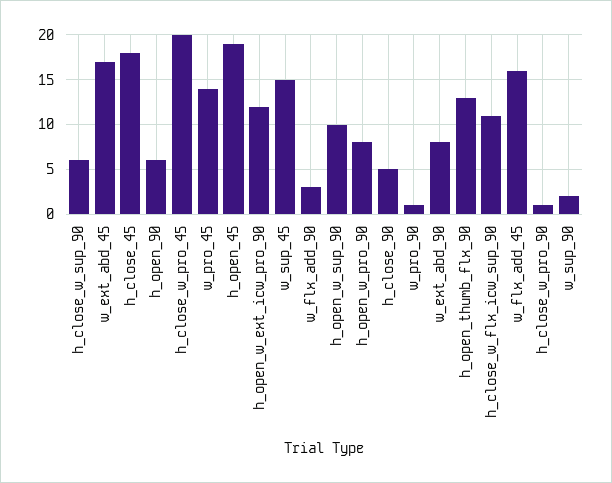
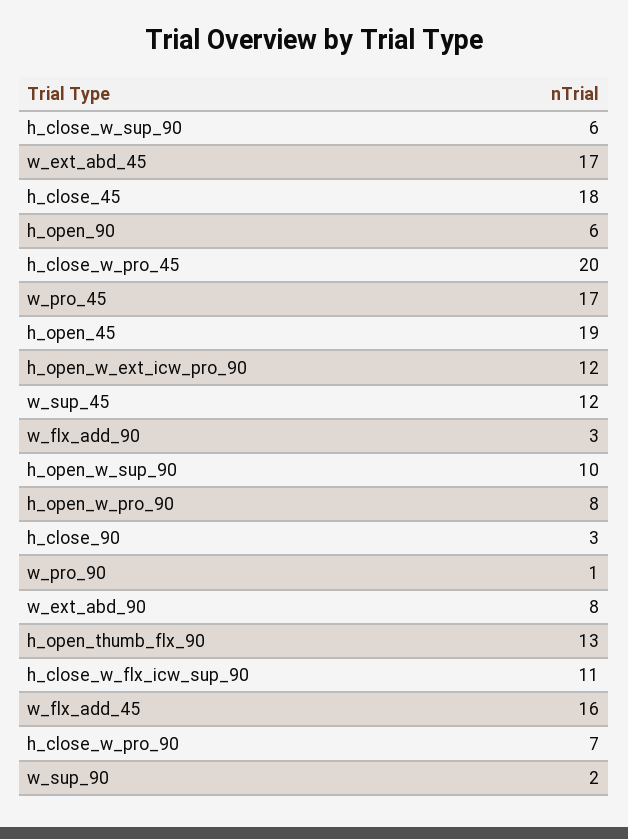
w_pro_45: 14 -> 17
w_sup_45: 15 -> 12
h_close_90: 5 -> 3
h_close_w_pro_90: 1 -> 7

